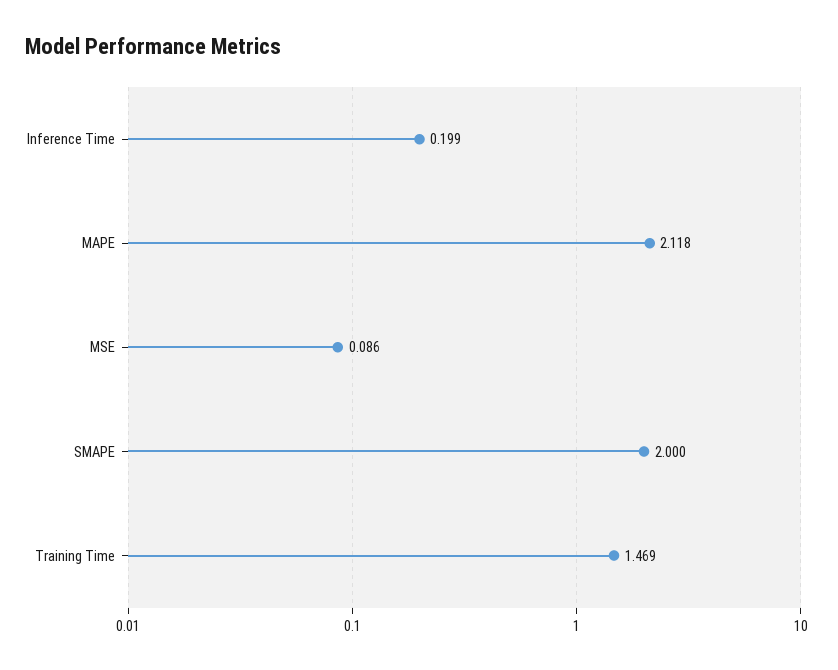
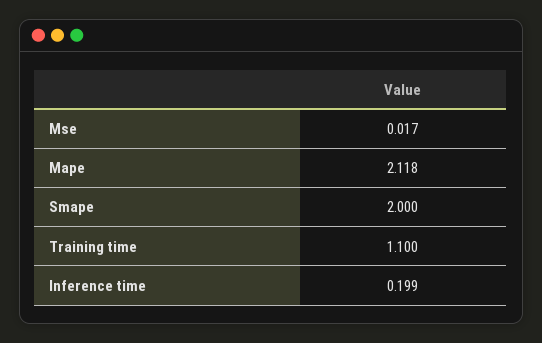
MSE: 0.086 -> 0.017
Training Time: 1.469 -> 1.1

